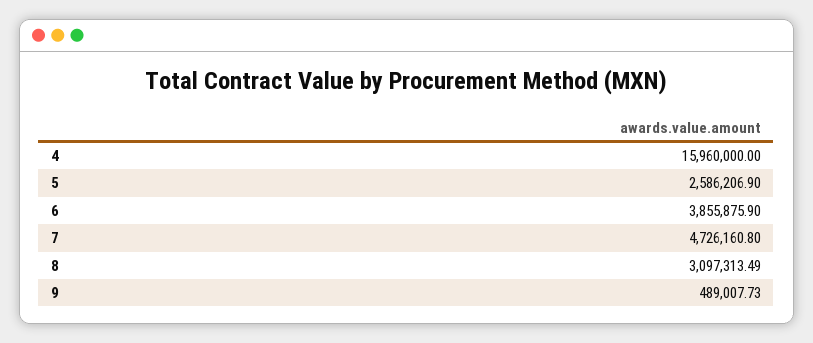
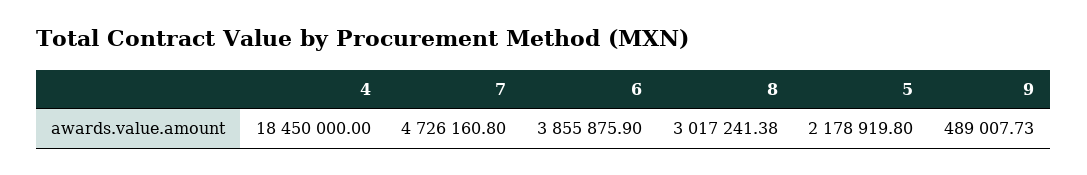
4: 15960000 -> 18450000
5: 2586206.9 -> 2178919.8
8: 3097313.49 -> 3017241.38

